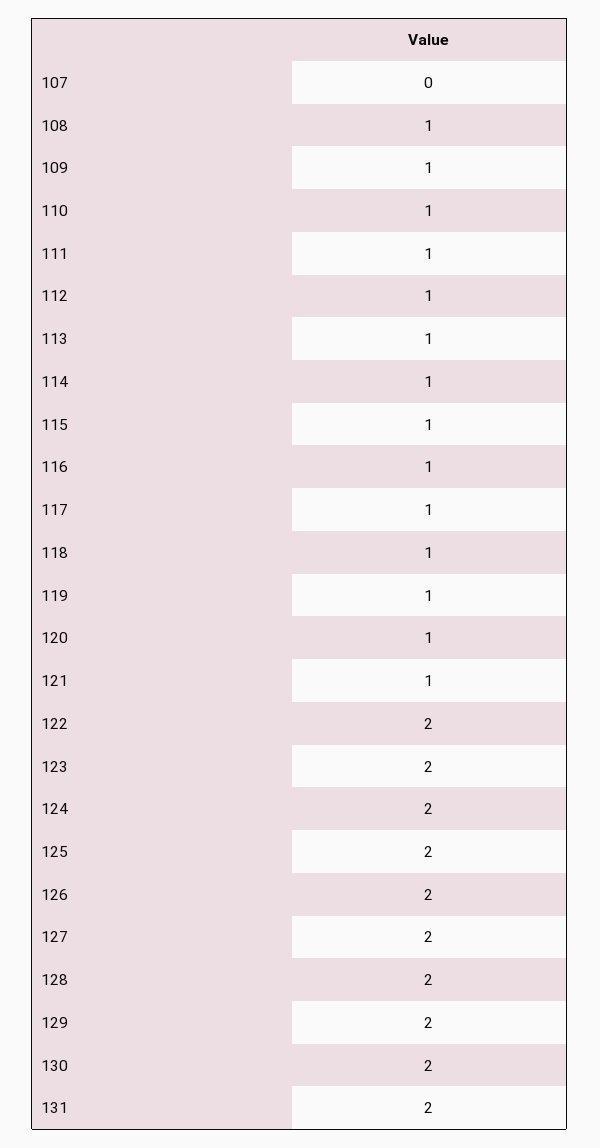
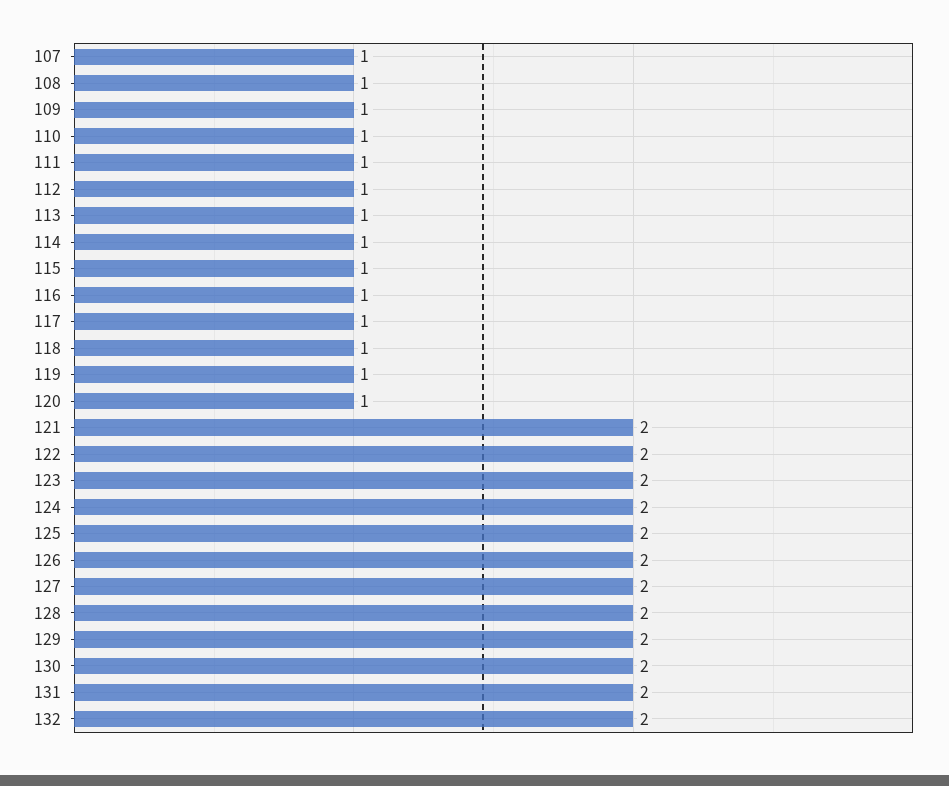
107: 0 -> 1
121: 1 -> 2
132: none -> 2

